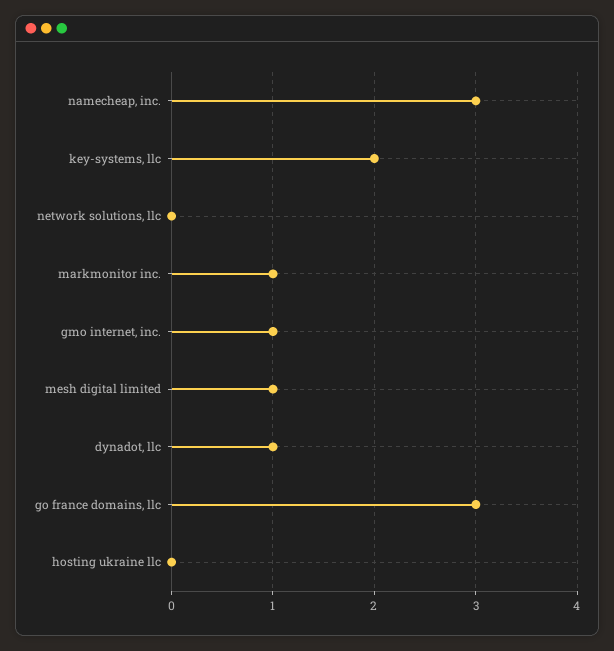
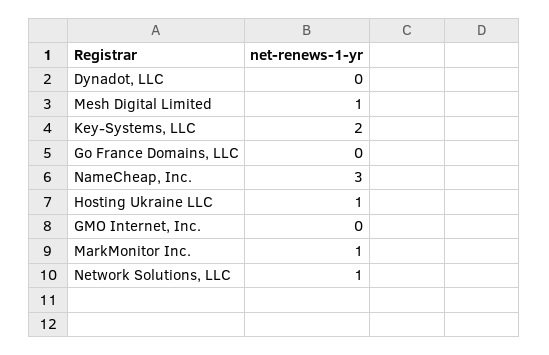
network solutions, llc: 0 -> 1
gmo internet, inc.: 1 -> 0
dynadot, llc: 1 -> 0
go france domains, llc: 3 -> 0
hosting ukraine llc: 0 -> 1

